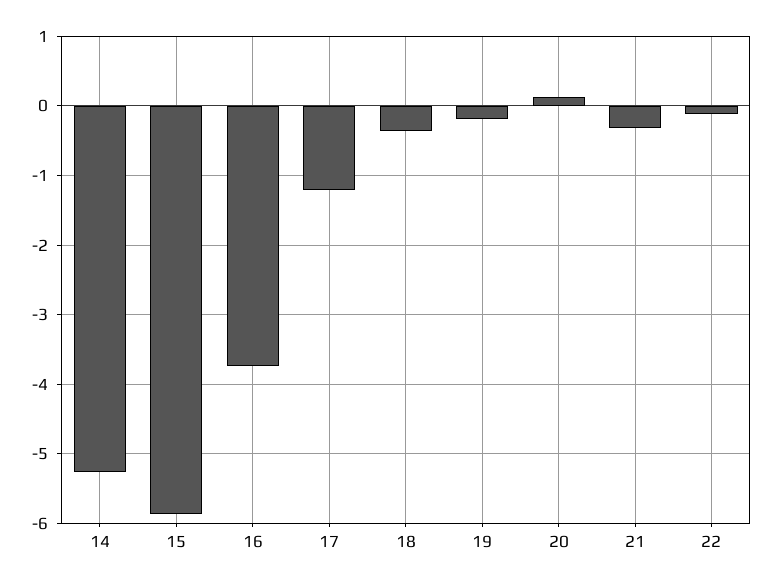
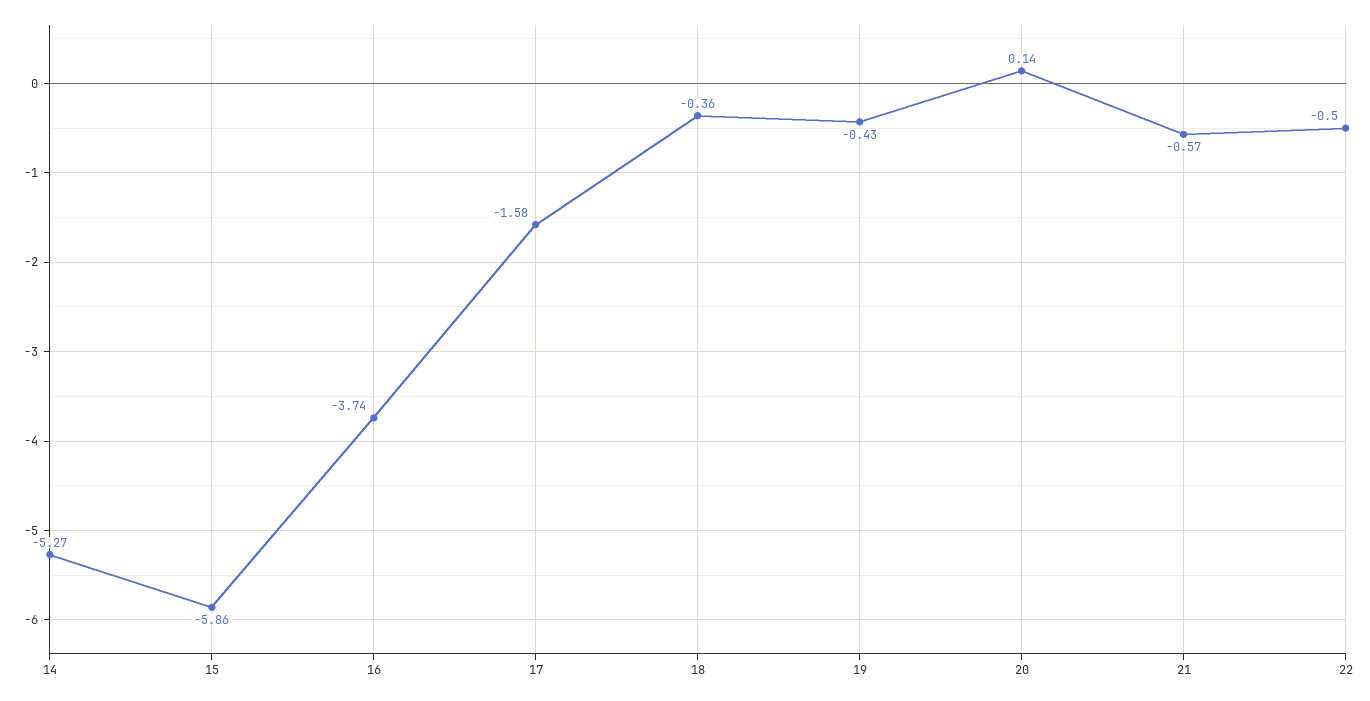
17: -1.2 -> -1.58
19: -0.2 -> -0.43
21: -0.3 -> -0.57
22: -0.1 -> -0.5

